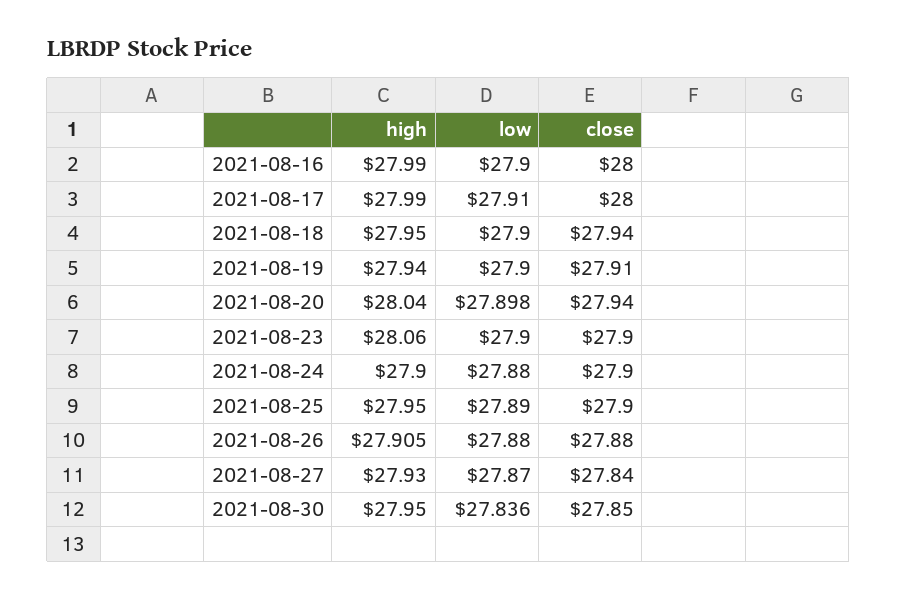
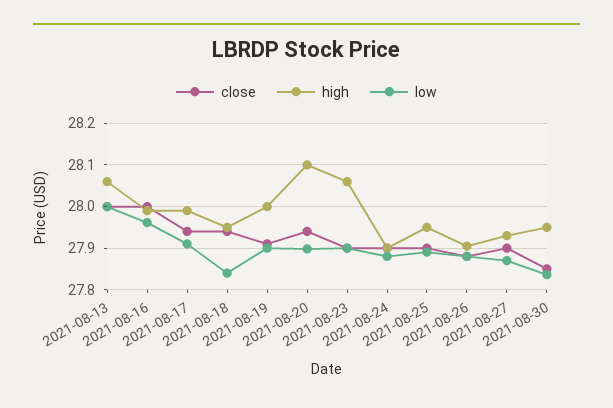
low, 2021-08-16: 27.9 -> 27.96
close, 2021-08-17: 28 -> 27.94
low, 2021-08-18: 27.9 -> 27.84
high, 2021-08-19: 27.94 -> 28
high, 2021-08-20: 28.04 -> 28.1
close, 2021-08-27: 27.84 -> 27.9
close, 2021-08-13: none -> 28
high, 2021-08-13: none -> 28.06
low, 2021-08-13: none -> 28

